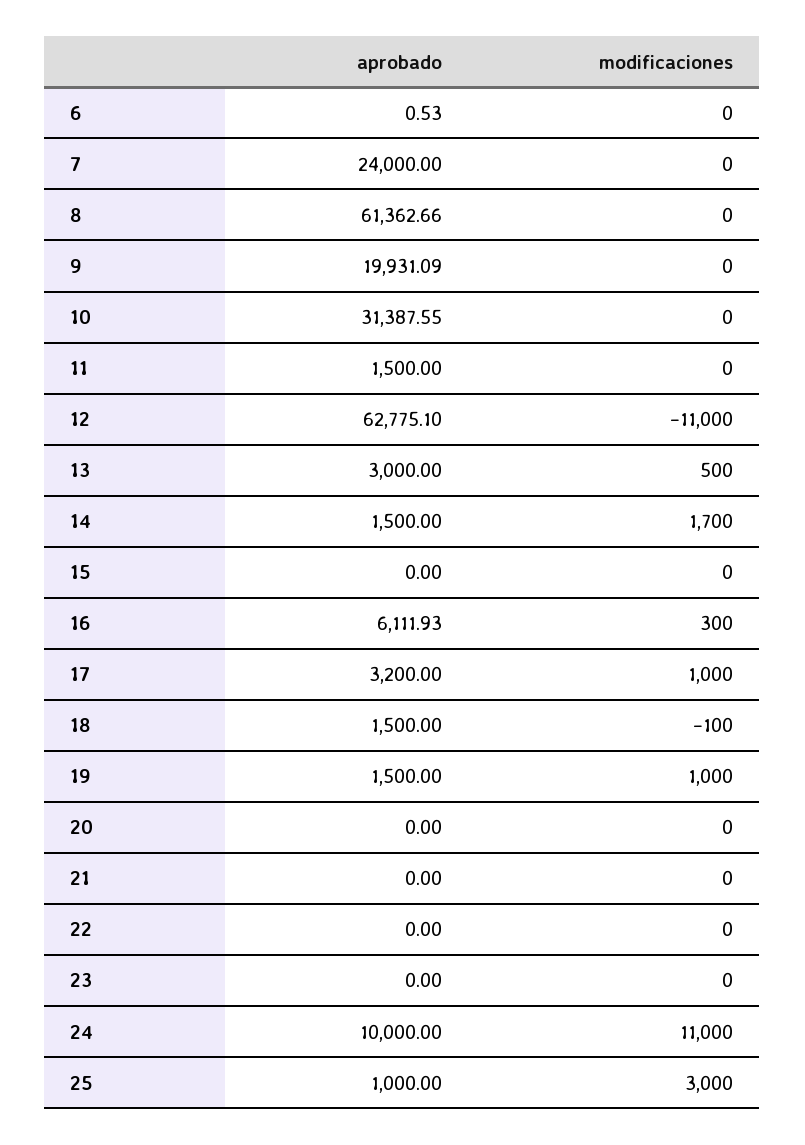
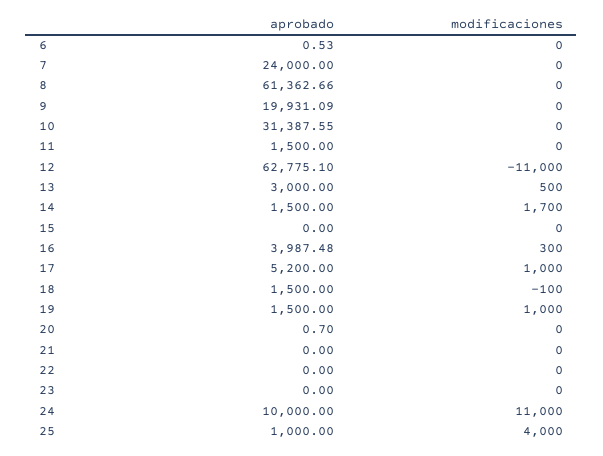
aprobado, 16: 6111.93 -> 3987.48
aprobado, 17: 3200 -> 5200
aprobado, 20: 0 -> 0.7
modificaciones, 25: 3000 -> 4000

